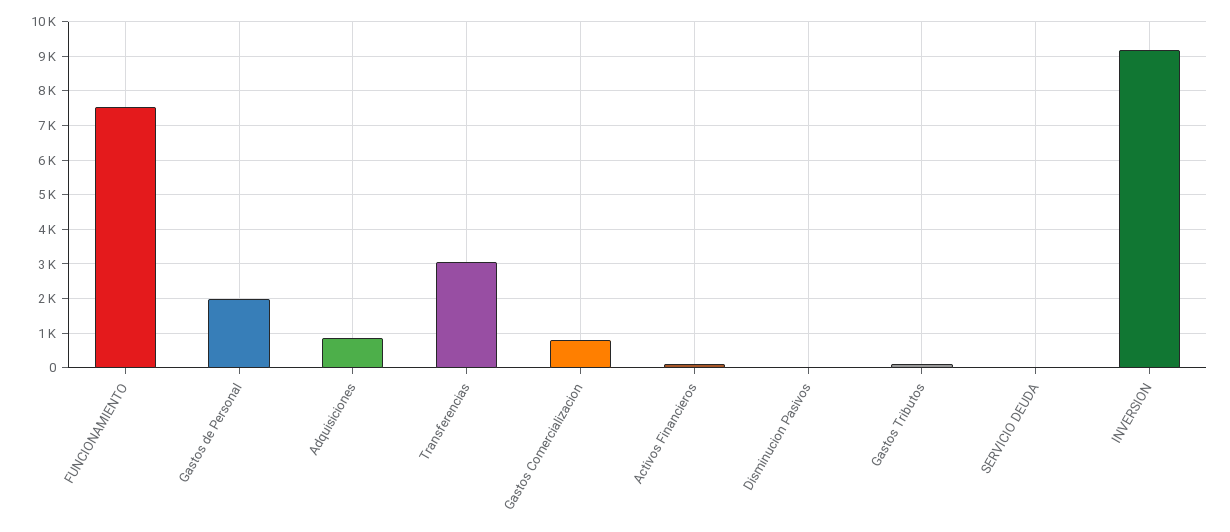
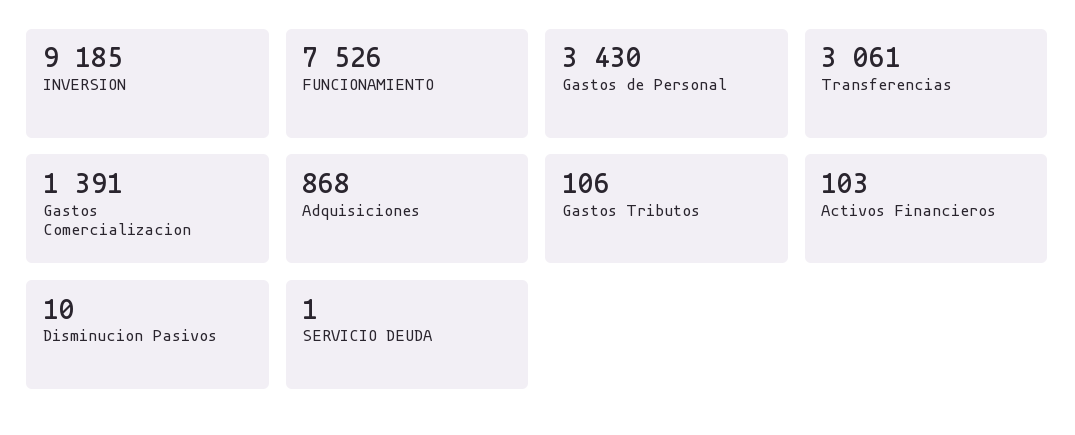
Gastos de Personal: 2000 -> 3430
Gastos Comercializacion: 800 -> 1391

